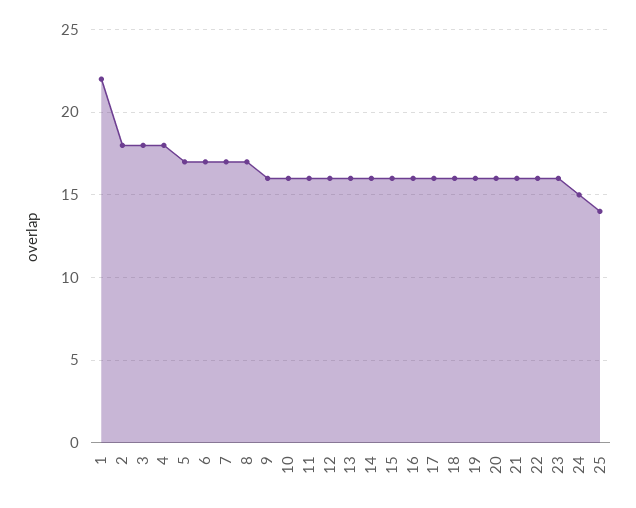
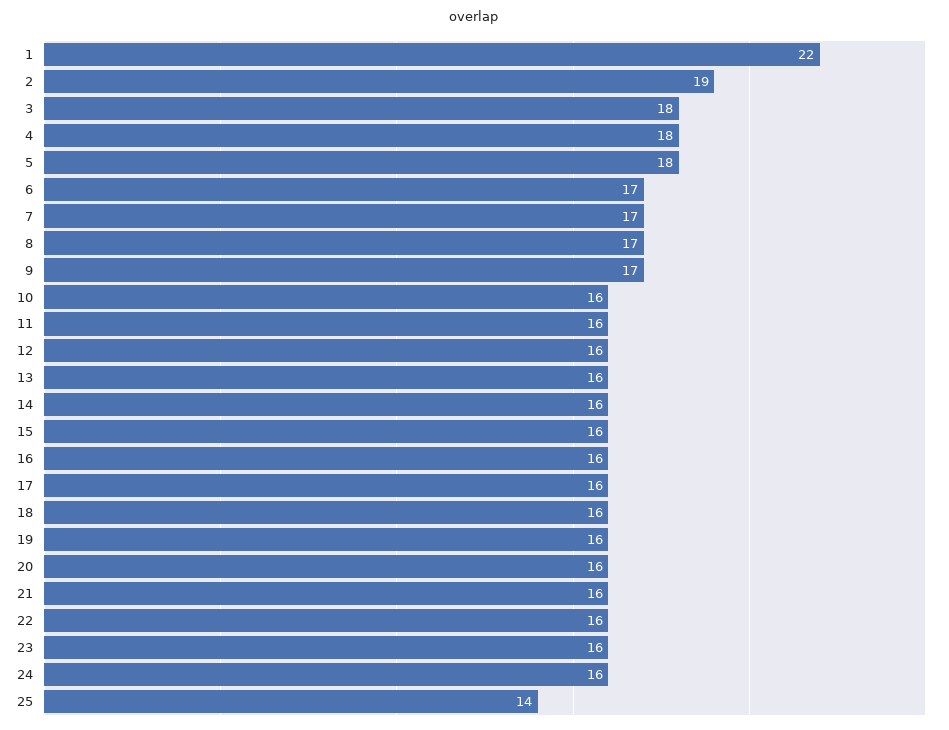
2: 18 -> 19
5: 17 -> 18
9: 16 -> 17
24: 15 -> 16

